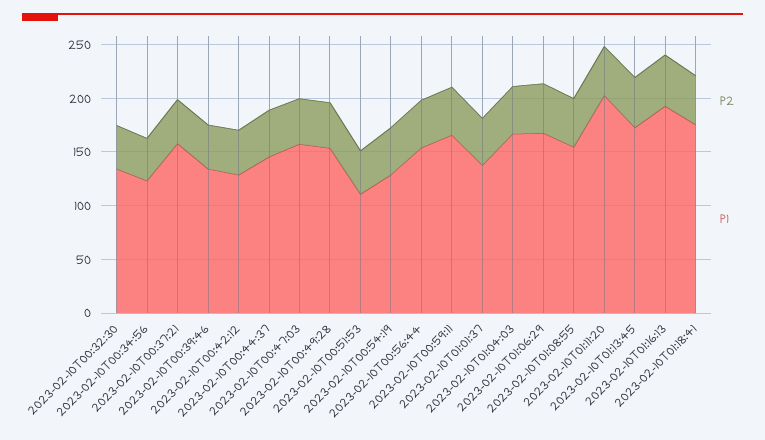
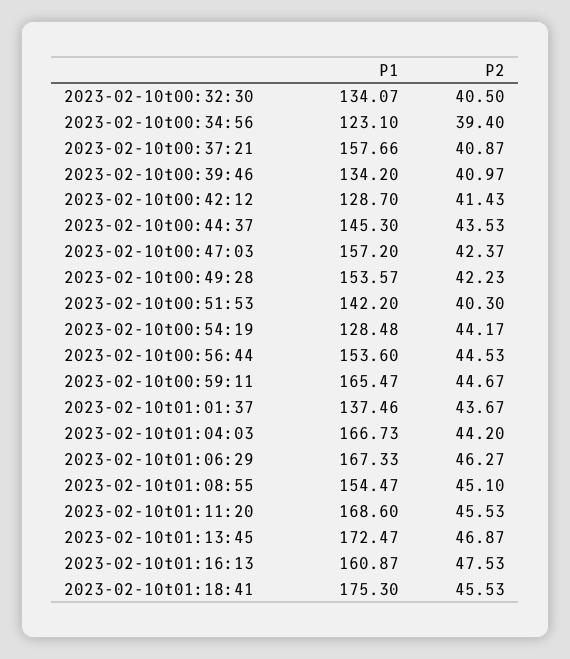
P1, 2023-02-10T00:51:53: 110 -> 142.2
P1, 2023-02-10T01:11:20: 200 -> 168.6
P1, 2023-02-10T01:16:13: 190 -> 160.87

